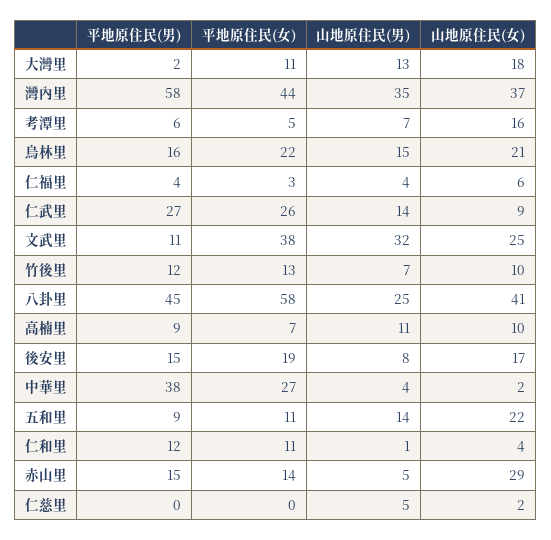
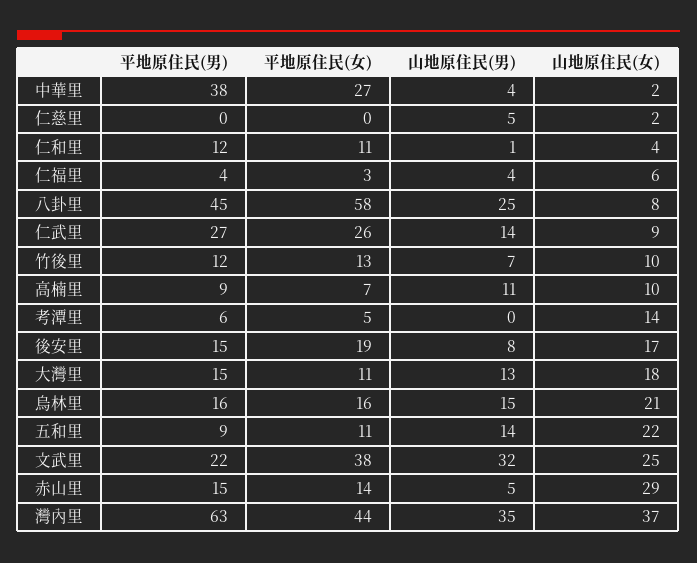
平地原住民(男), 大灣里: 2 -> 15
平地原住民(男), 灣內里: 58 -> 63
山地原住民(男), 考潭里: 7 -> 0
山地原住民(女), 考潭里: 16 -> 14
平地原住民(女), 烏林里: 22 -> 16
平地原住民(男), 文武里: 11 -> 22
山地原住民(女), 八卦里: 41 -> 8

